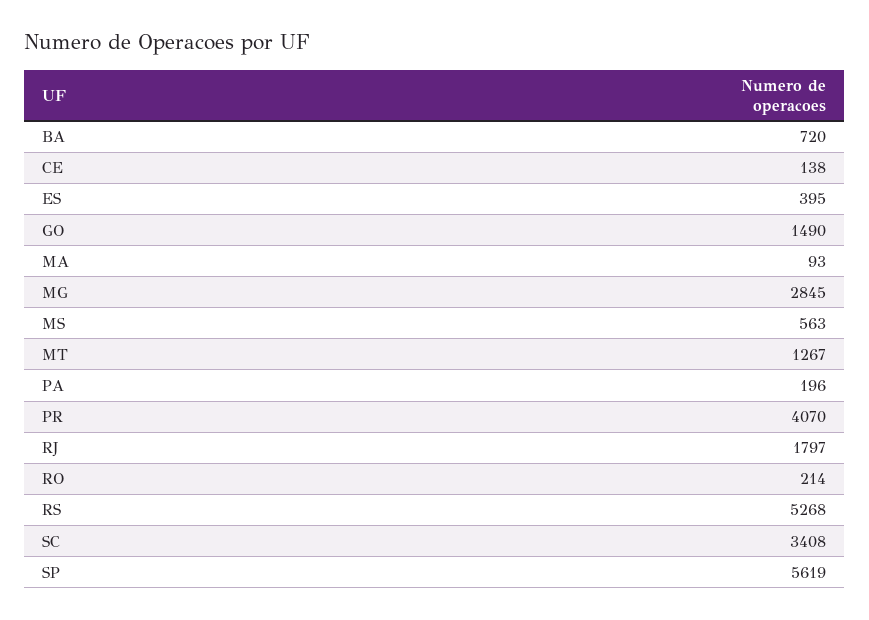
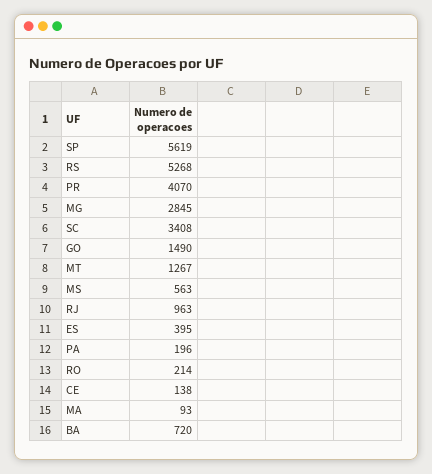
RJ: 1797 -> 963

